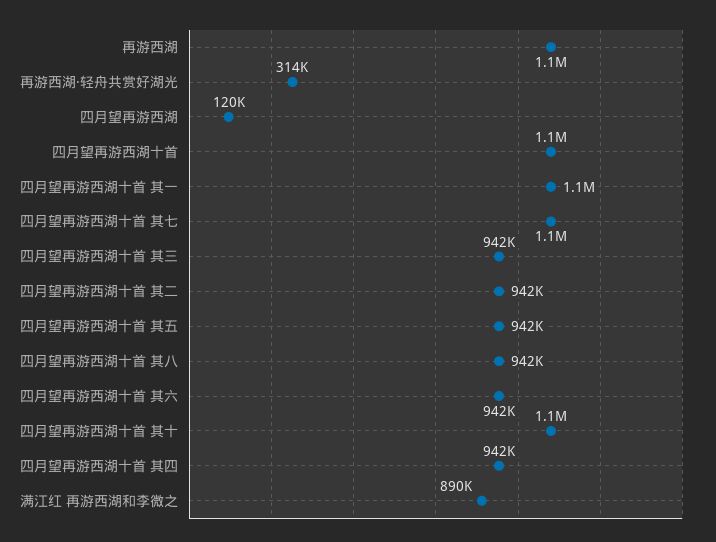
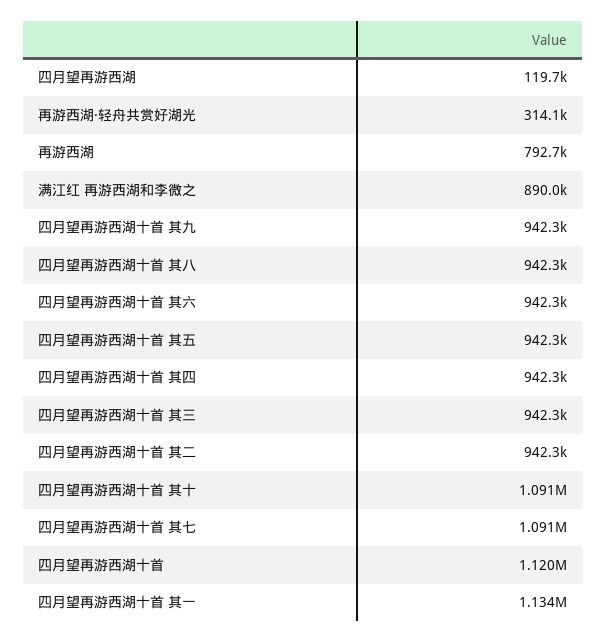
再游西湖: 1100000 -> 792700
四月望再游西湖十首 其九: none -> 942300

